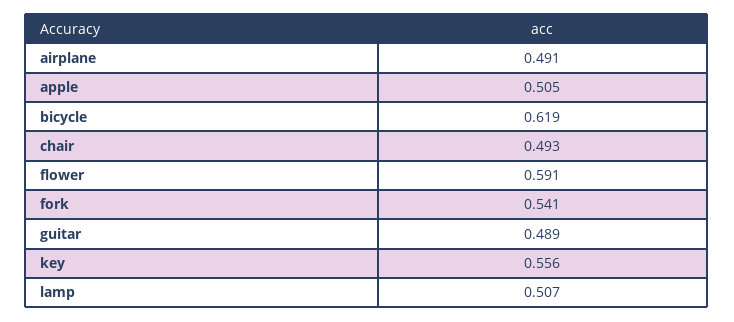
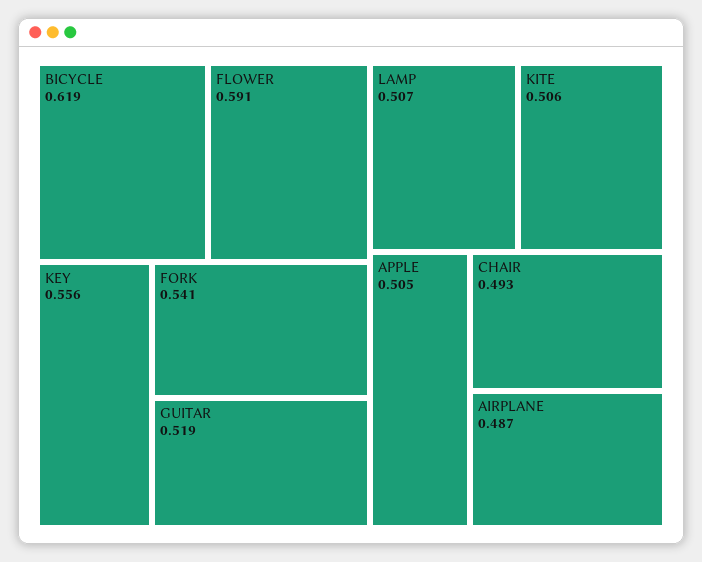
airplane: 0.491 -> 0.487
guitar: 0.489 -> 0.519
KITE: none -> 0.506

